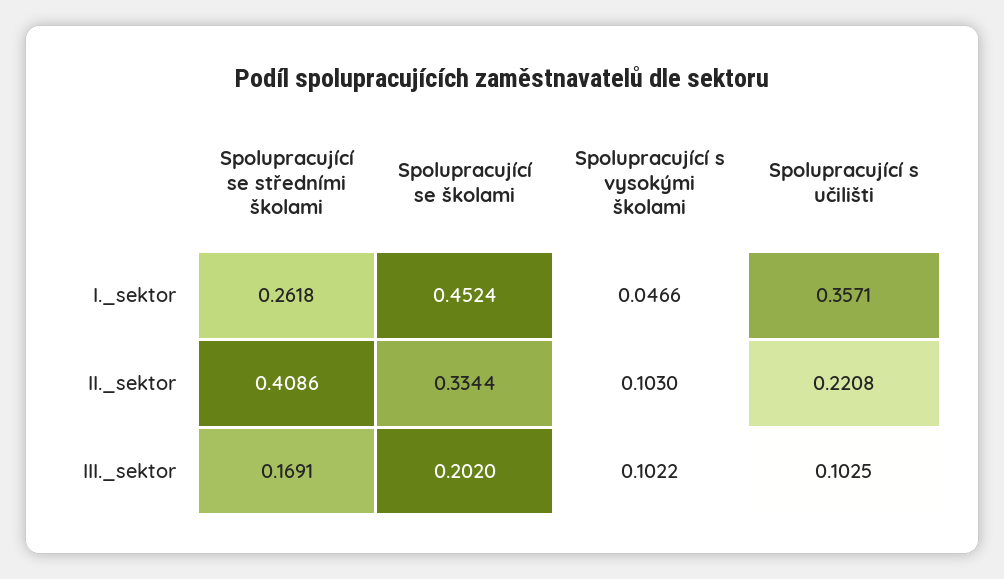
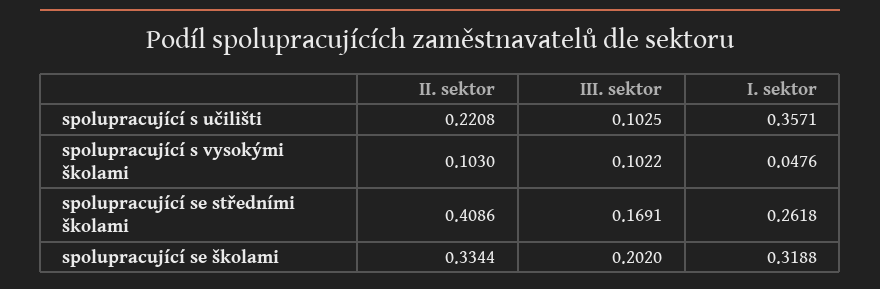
Spolupracující se školami, I._sektor: 0.4524 -> 0.3188
Spolupracující s vysokými školami, I._sektor: 0.0466 -> 0.0476

